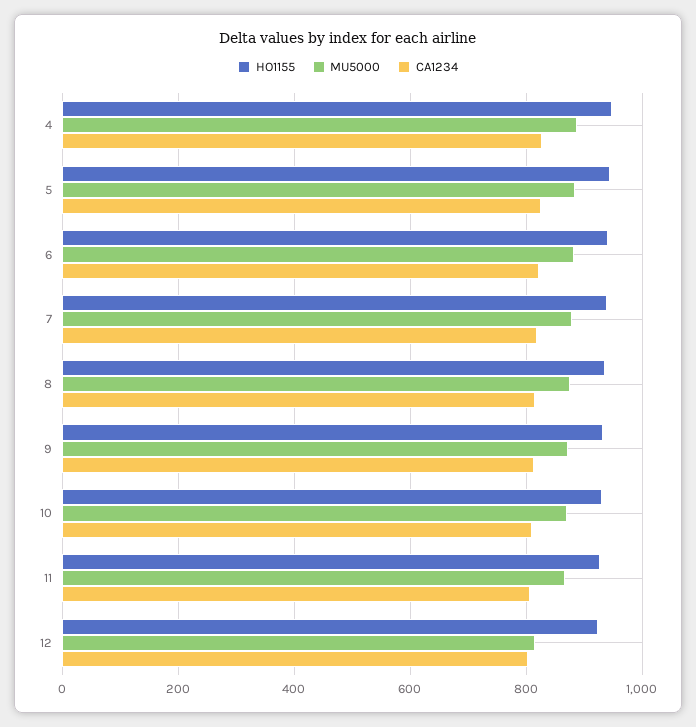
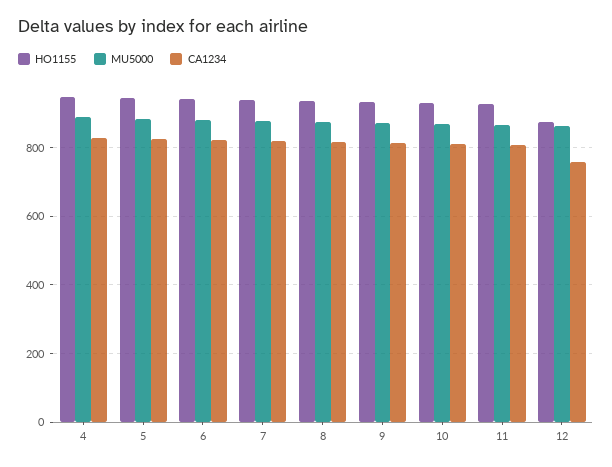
HO1155, 12: 920 -> 880
MU5000, 12: 820 -> 860
CA1234, 12: 800 -> 760

